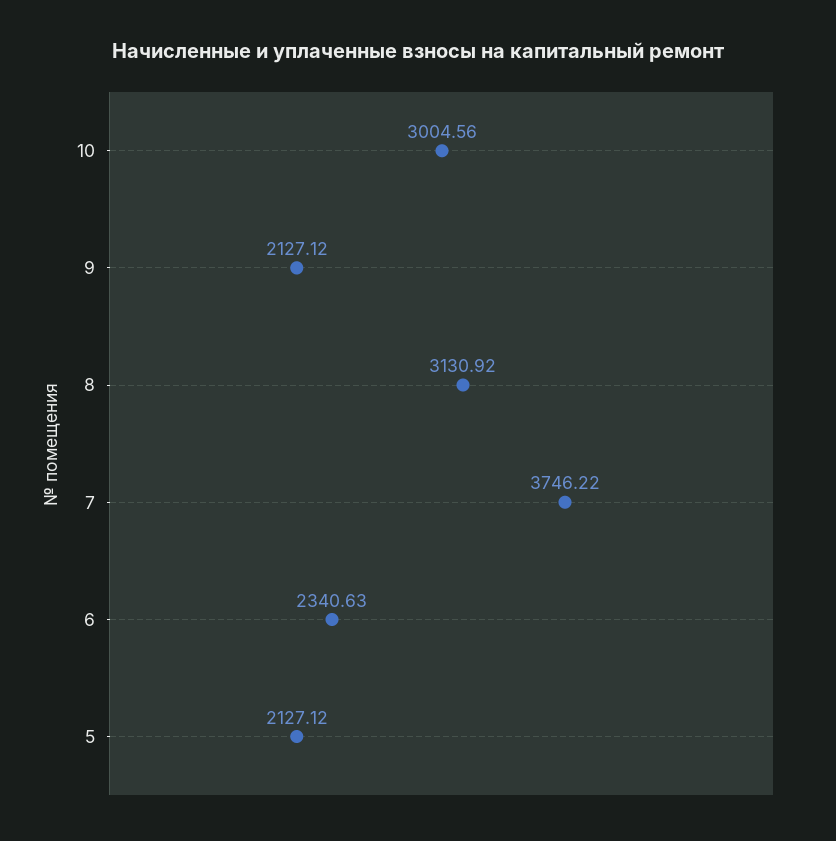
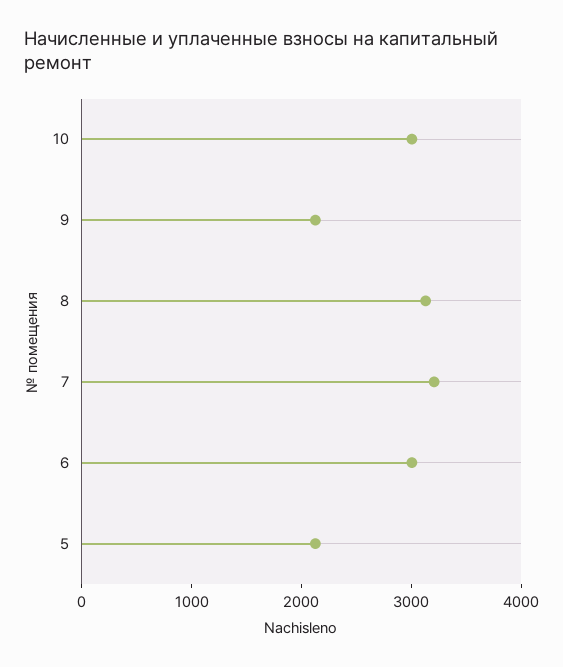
7: 3746.22 -> 3200
6: 2340.63 -> 3000

